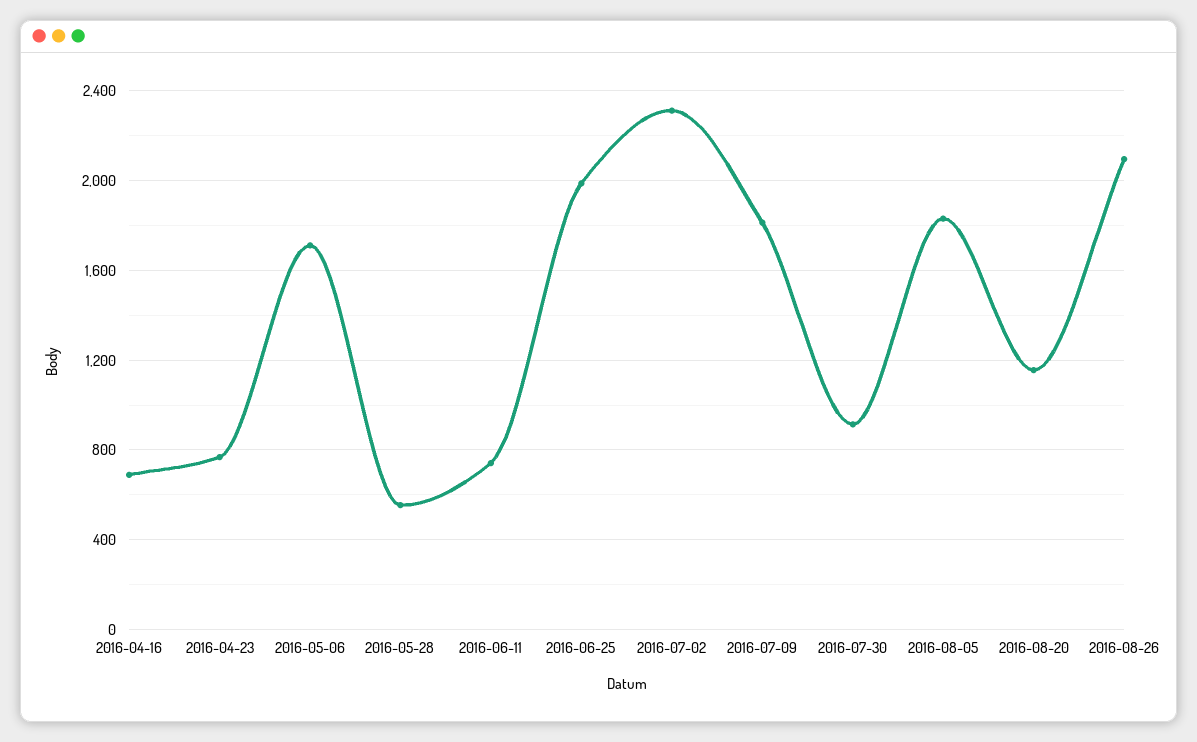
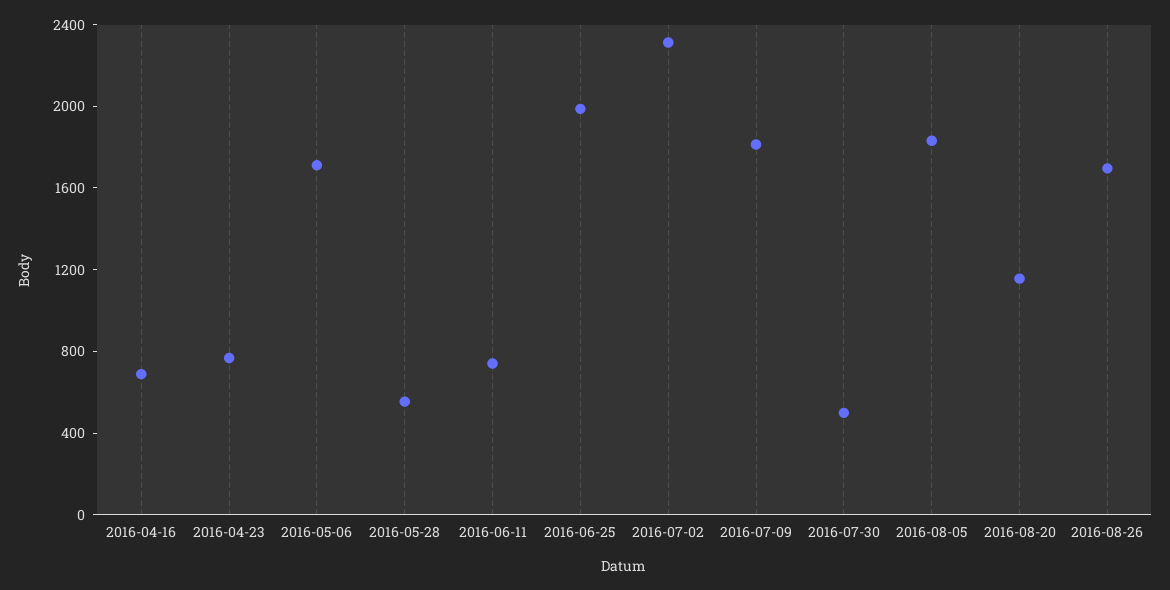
2016-07-30: 900 -> 500
2016-08-26: 2100 -> 1700

